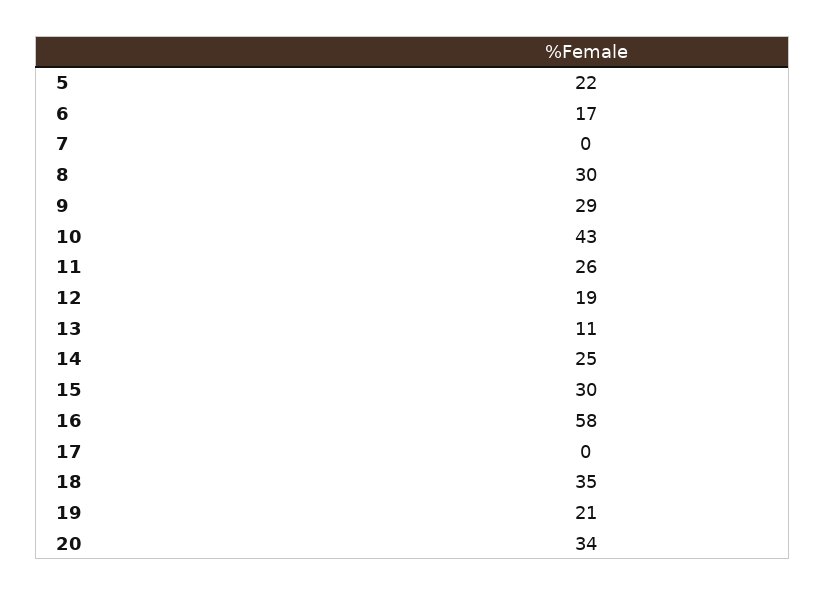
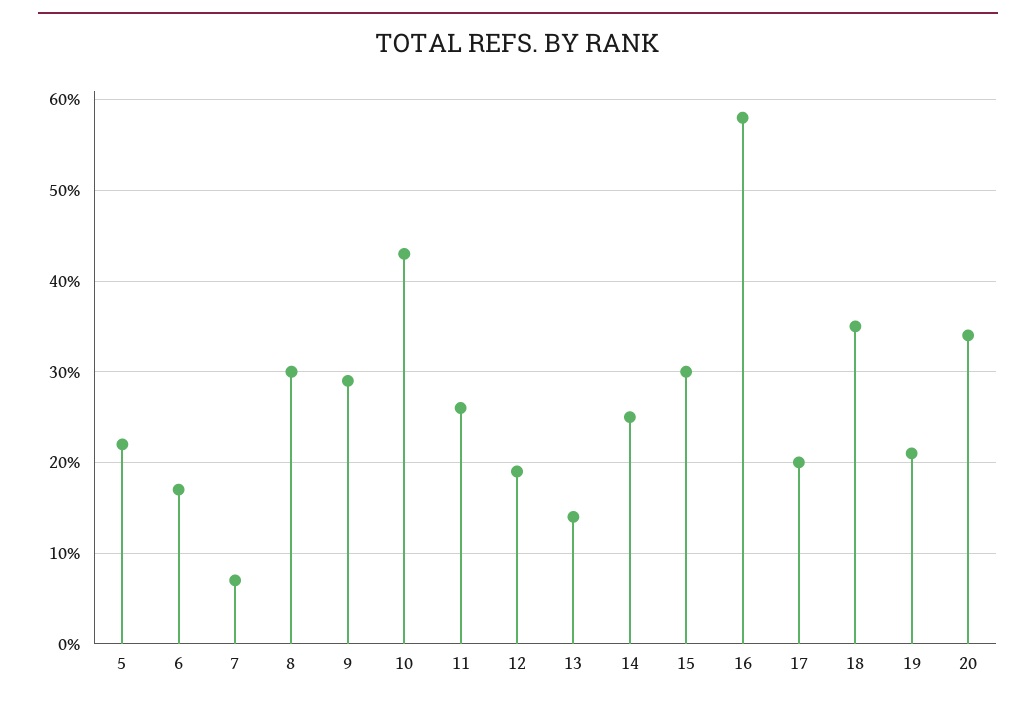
7: 0 -> 7
13: 11 -> 14
17: 0 -> 20

